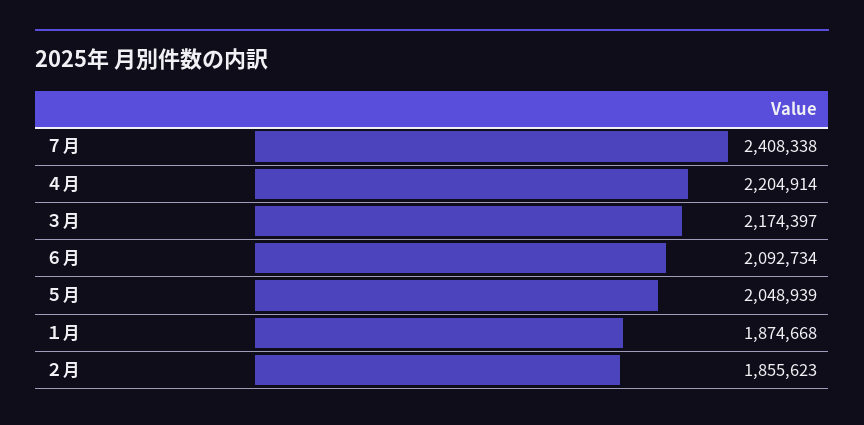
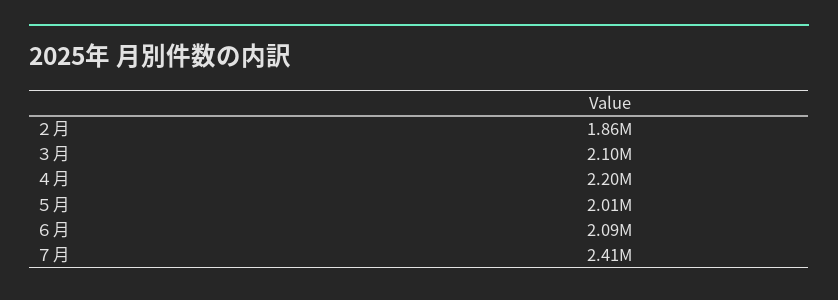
３月: 2174397 -> 2100000
５月: 2048939 -> 2010000
１月: 1874668 -> none

